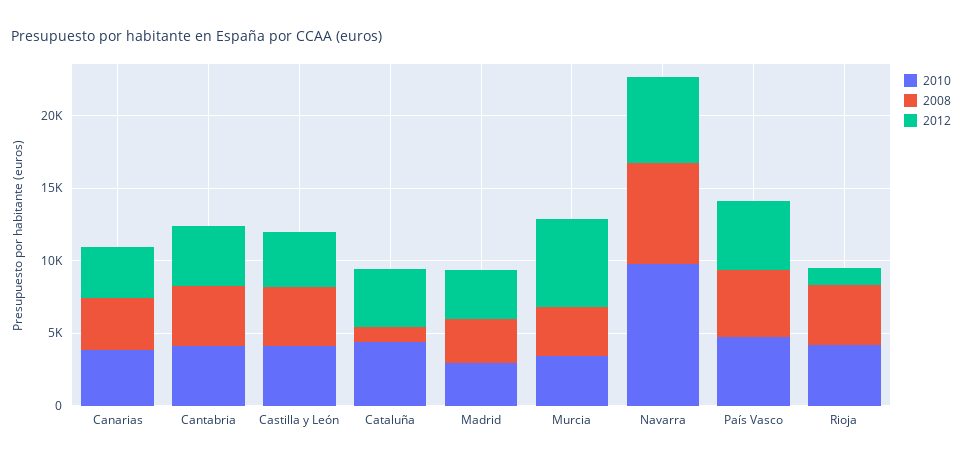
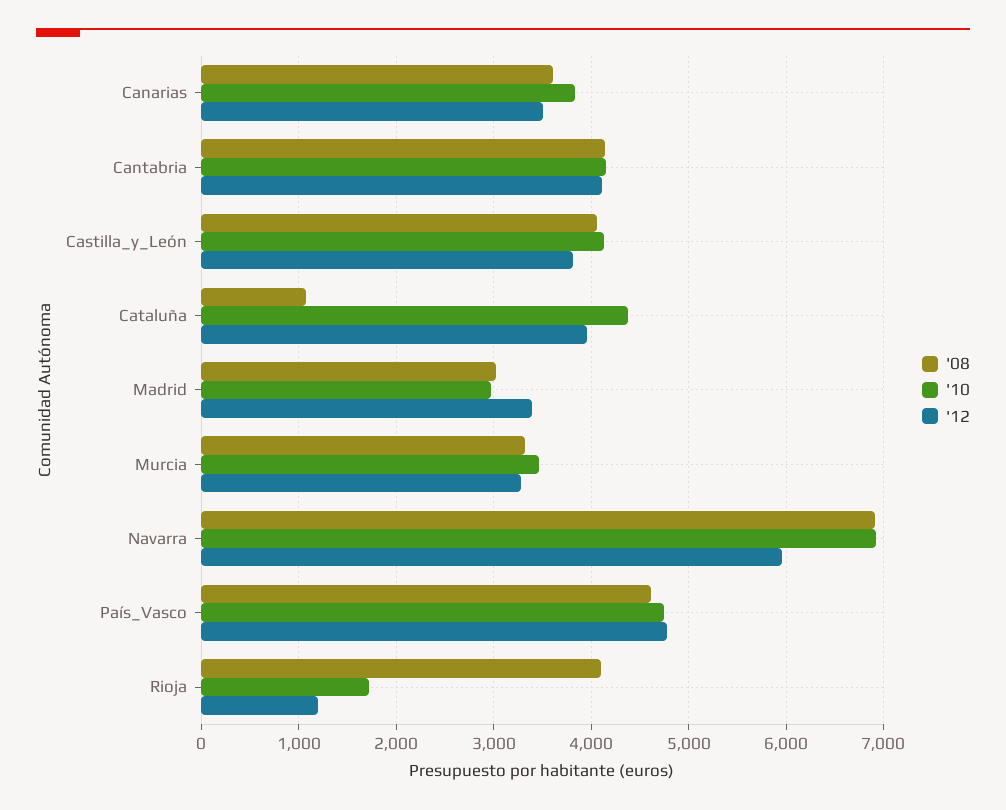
2012, Murcia: 6000 -> 3300
2010, Navarra: 10000 -> 6900
2010, Rioja: 4000 -> 1700

